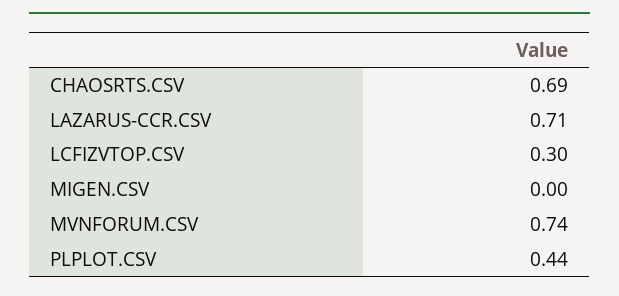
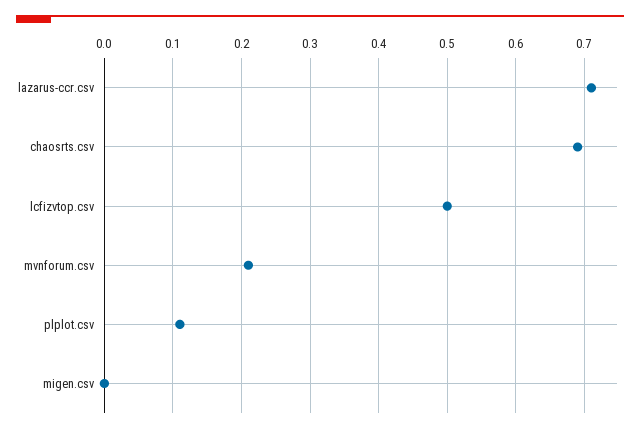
LCFIZVTOP.CSV: 0.3 -> 0.5
MVNFORUM.CSV: 0.74 -> 0.21
PLPLOT.CSV: 0.44 -> 0.11

